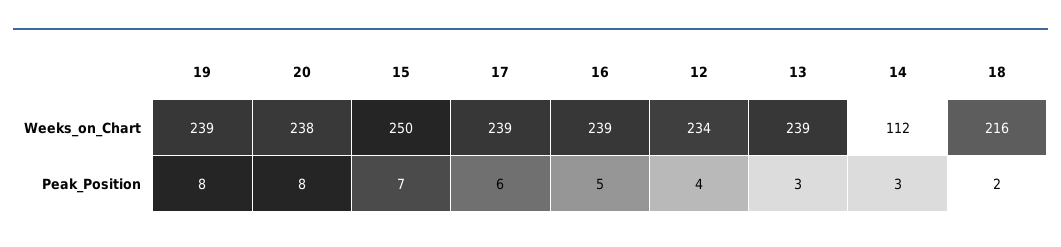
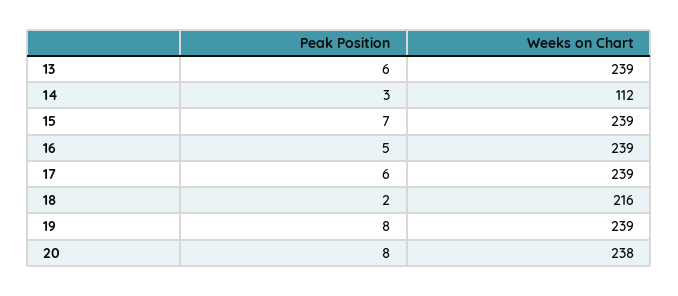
15, Weeks_on_Chart: 250 -> 239
12, Weeks_on_Chart: 234 -> none
12, Peak_Position: 4 -> none
13, Peak_Position: 3 -> 6

